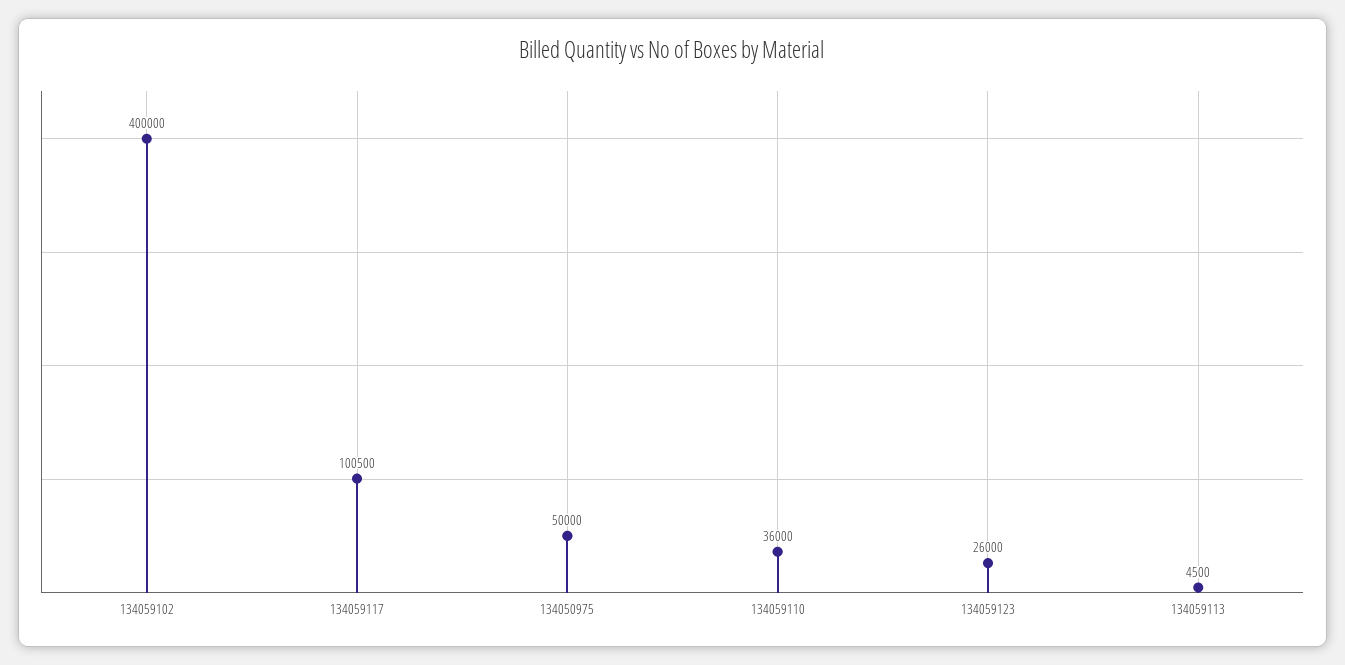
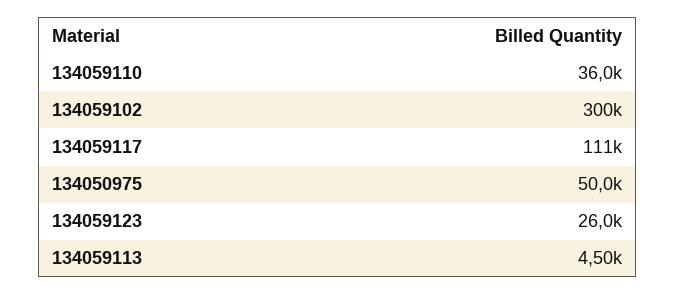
134059102: 400000 -> 300000
134059117: 100500 -> 111000

